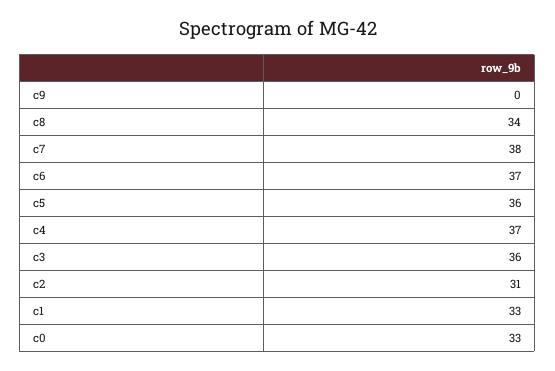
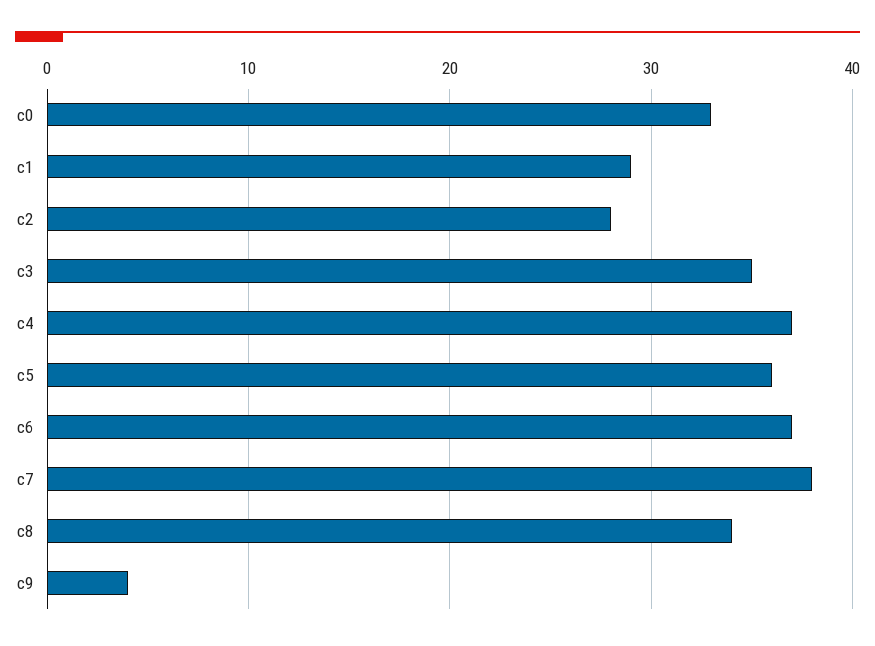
c9: 0 -> 4
c3: 36 -> 35
c2: 31 -> 28
c1: 33 -> 29

